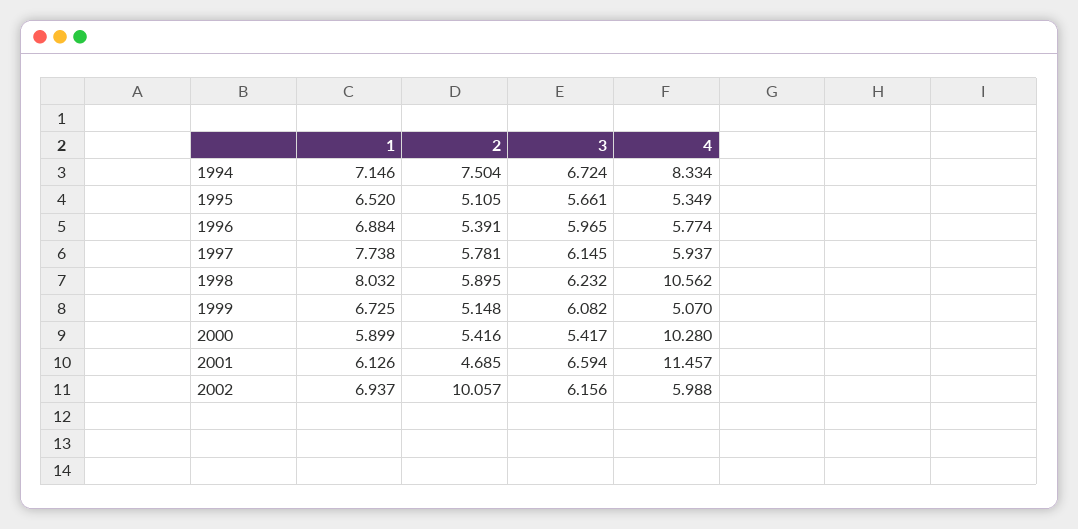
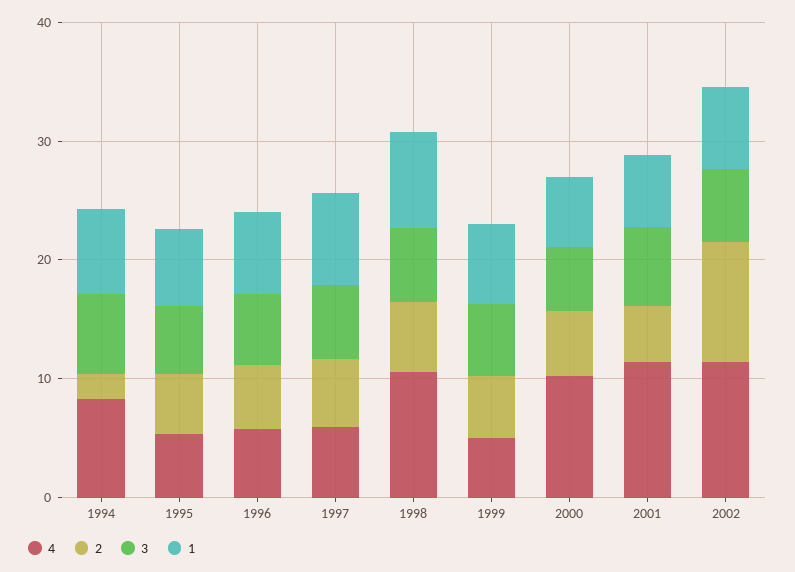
2, 1994: 7.504 -> 2
4, 2002: 5.988 -> 12

